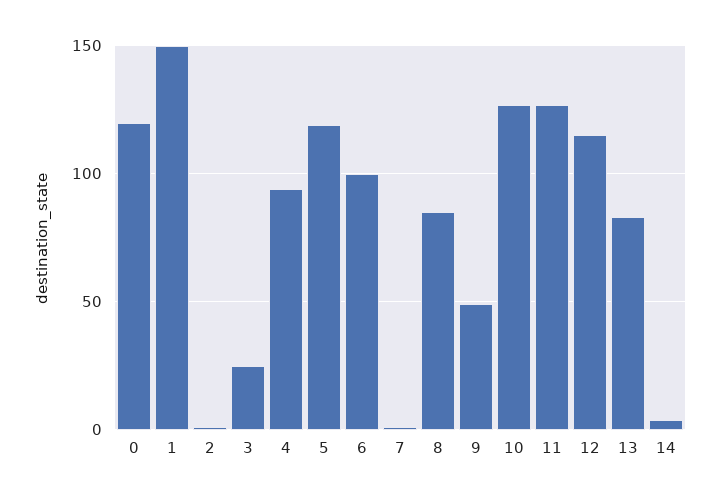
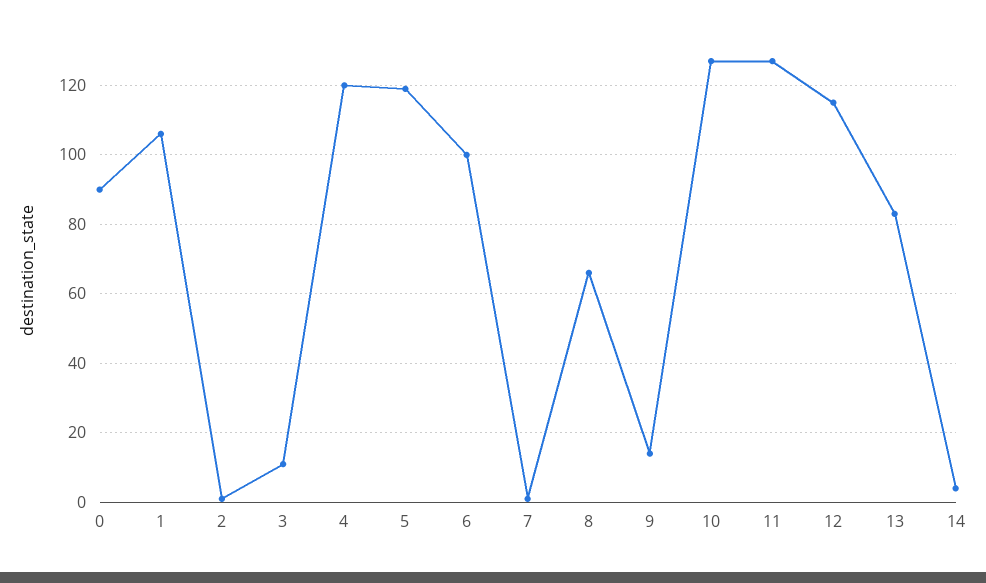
0: 120 -> 90
1: 150 -> 105
3: 25 -> 10
4: 95 -> 120
8: 85 -> 65
9: 50 -> 15

